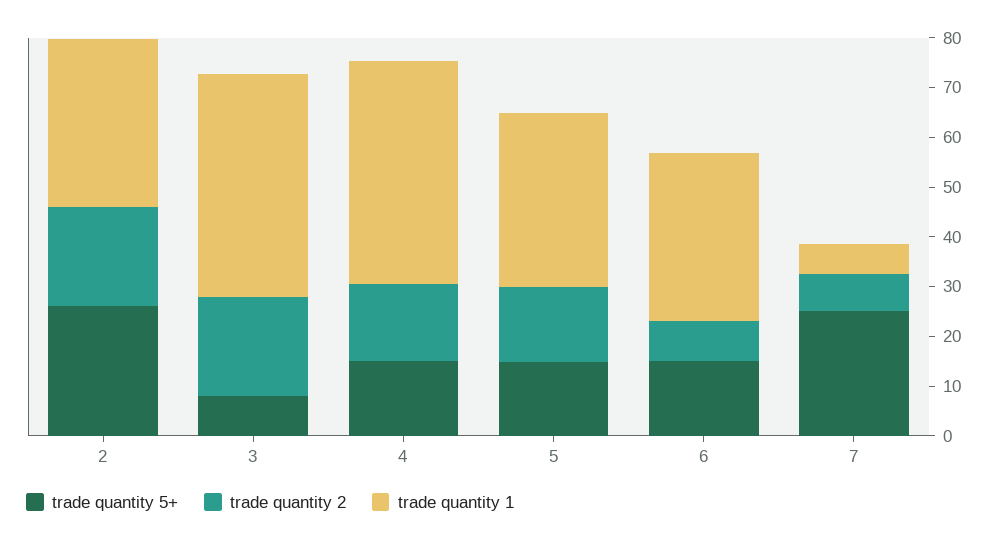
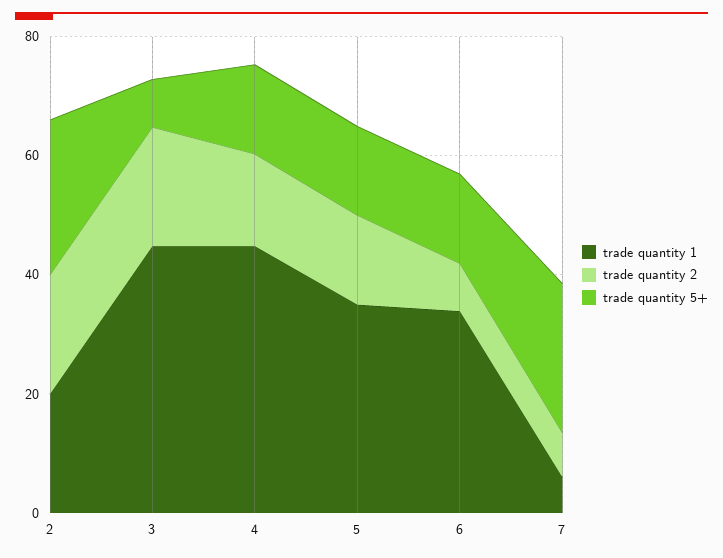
trade quantity 1, 2: 34 -> 20

